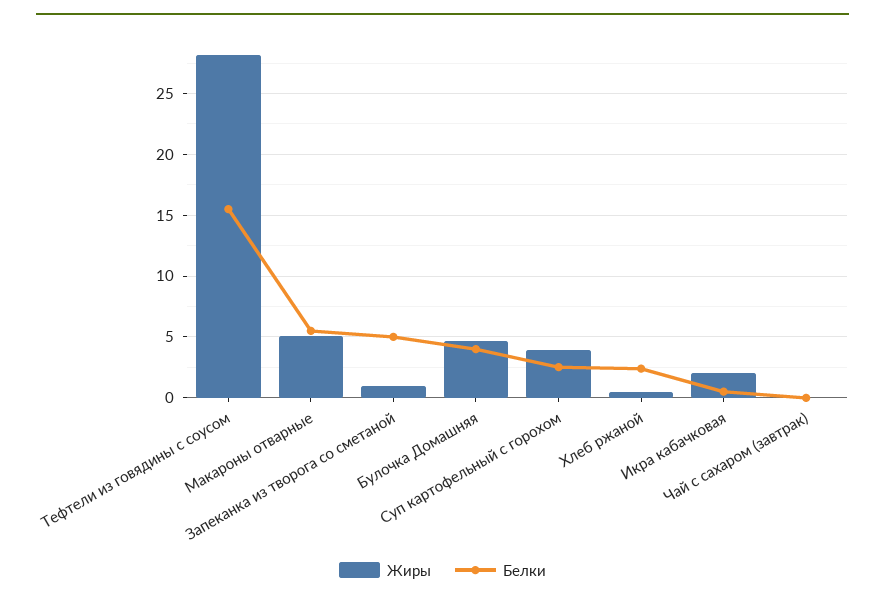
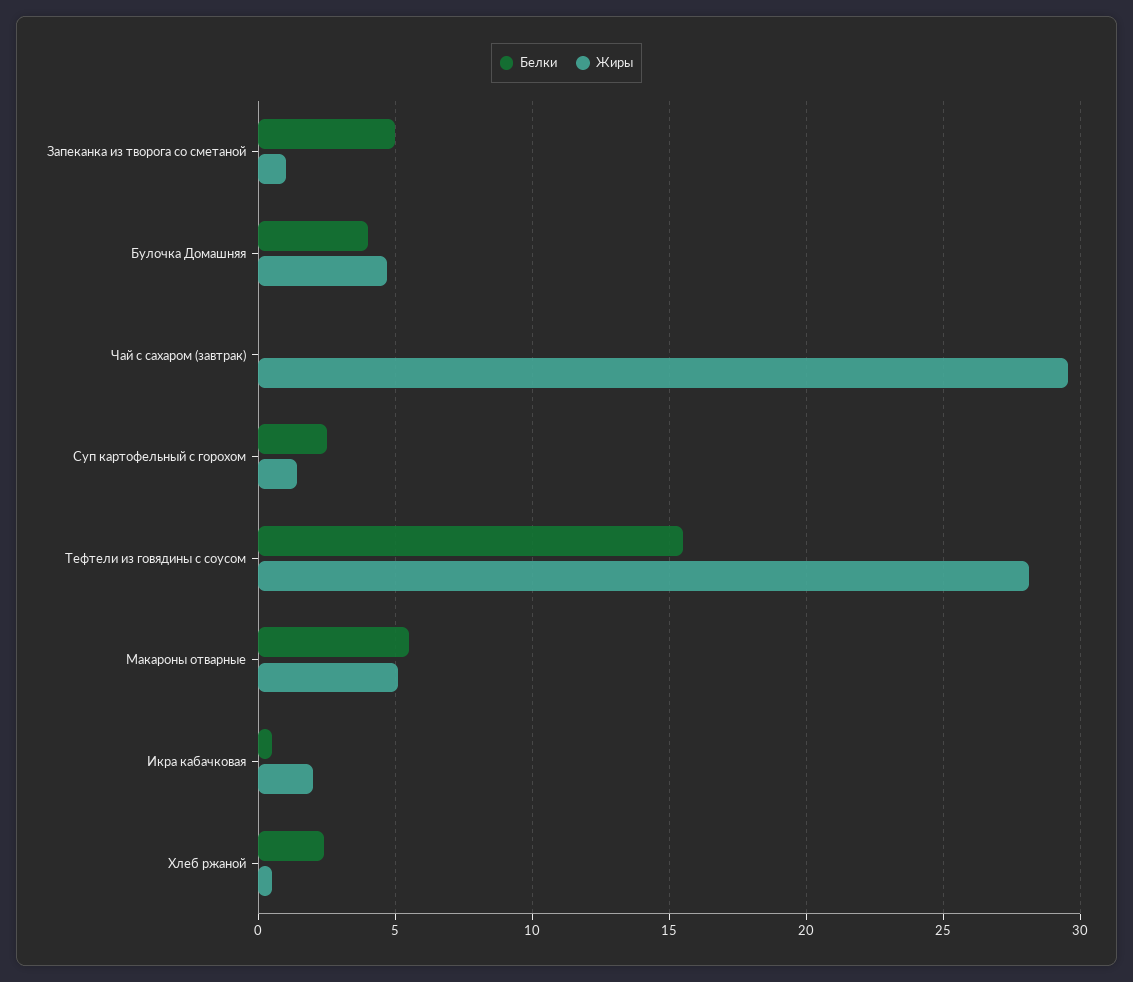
Жиры, Суп картофельный с горохом: 4 -> 1.5
Жиры, Чай с сахаром (завтрак): 0 -> 29.5

